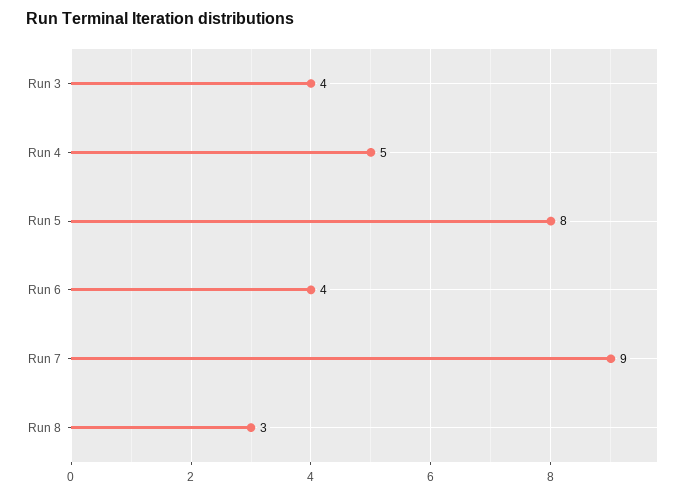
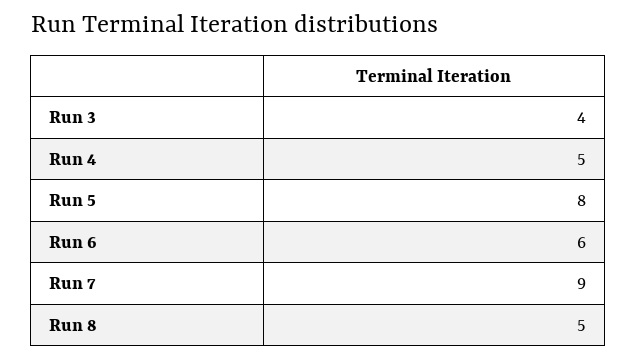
Run 6: 4 -> 6
Run 8: 3 -> 5

